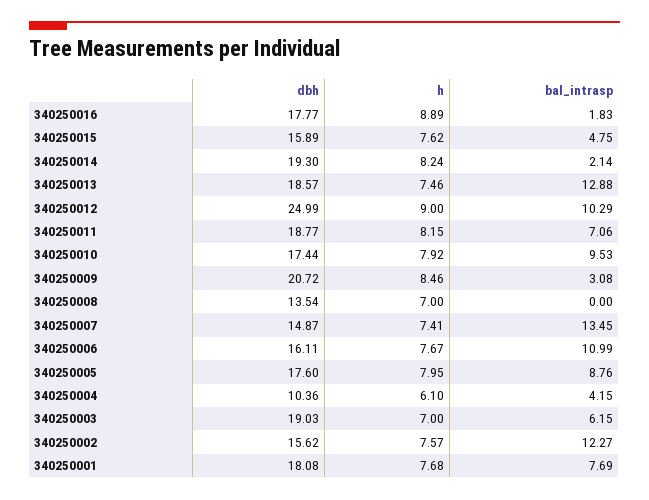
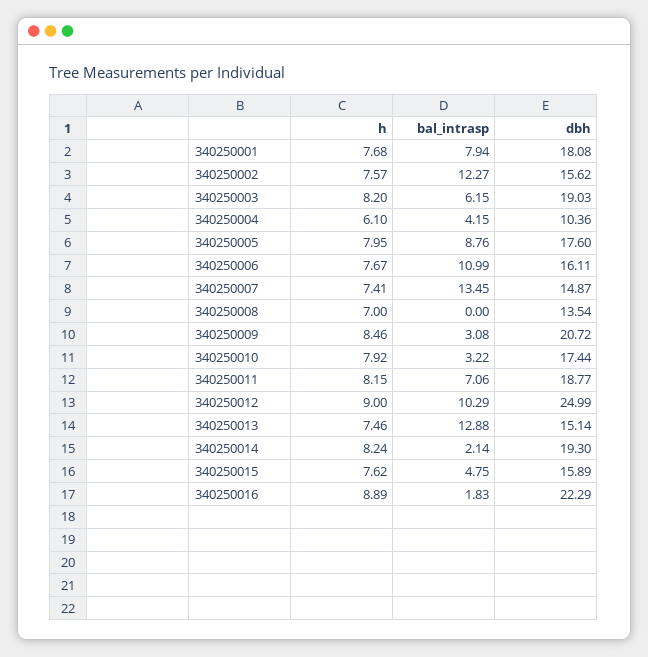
dbh, 340250016: 17.77 -> 22.29
dbh, 340250013: 18.57 -> 15.14
bal_intrasp, 340250010: 9.53 -> 3.22
h, 340250003: 7 -> 8.2
bal_intrasp, 340250001: 7.69 -> 7.94

